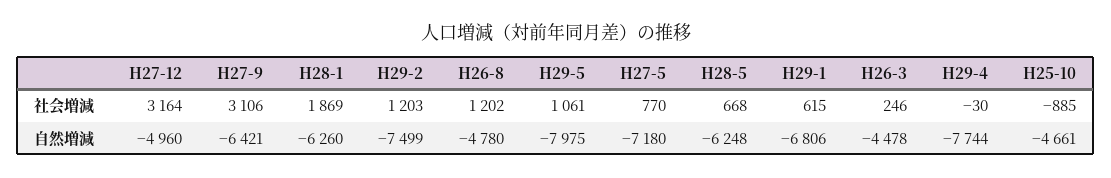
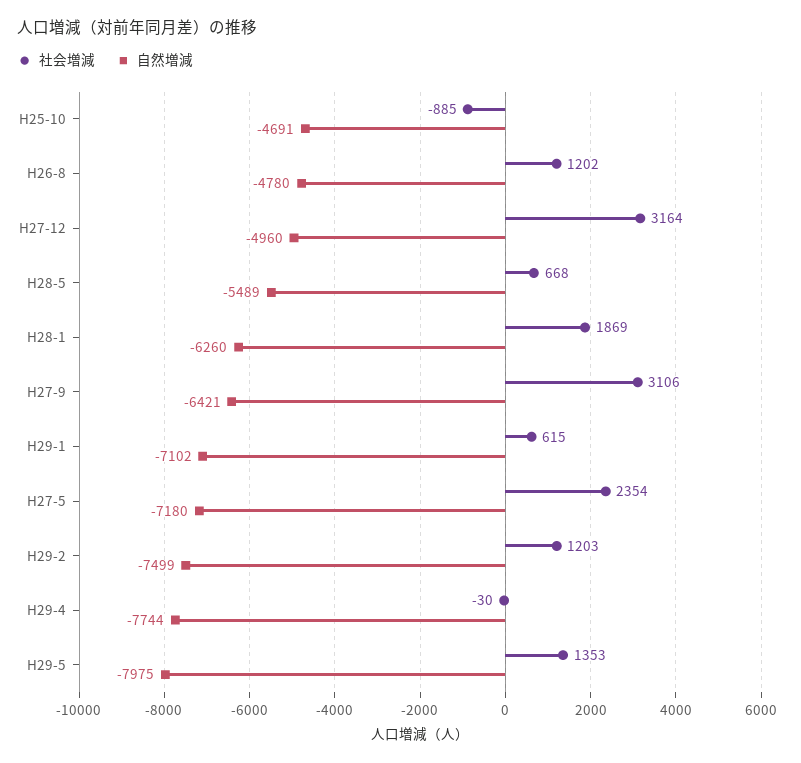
社会増減, H29-5: 1061 -> 1353
社会増減, H27-5: 770 -> 2354
社会増減, H26-3: 246 -> none
自然増減, H28-5: -6248 -> -5489
自然増減, H29-1: -6806 -> -7102
自然増減, H26-3: -4478 -> none
自然増減, H25-10: -4661 -> -4691

